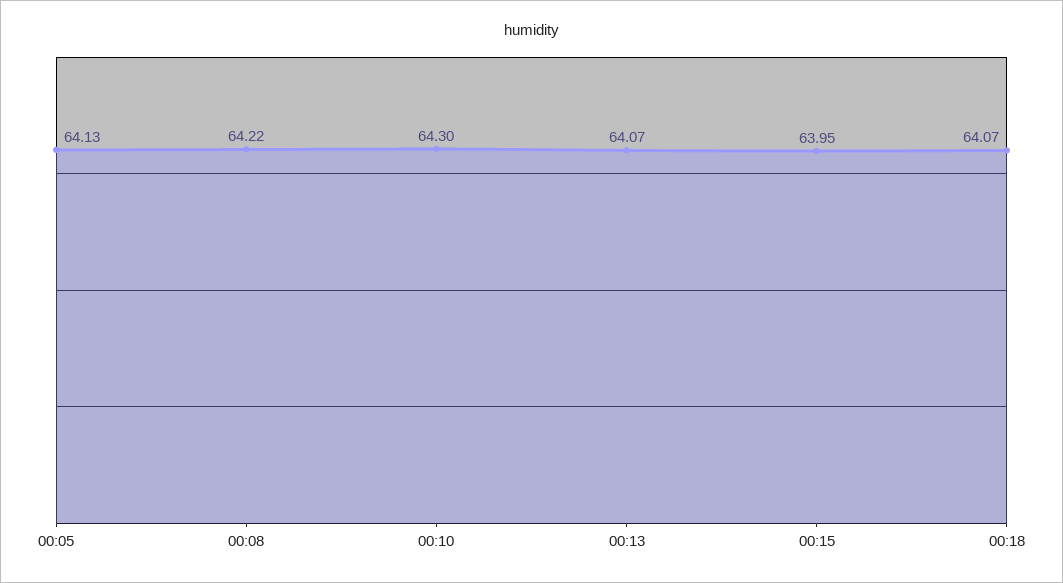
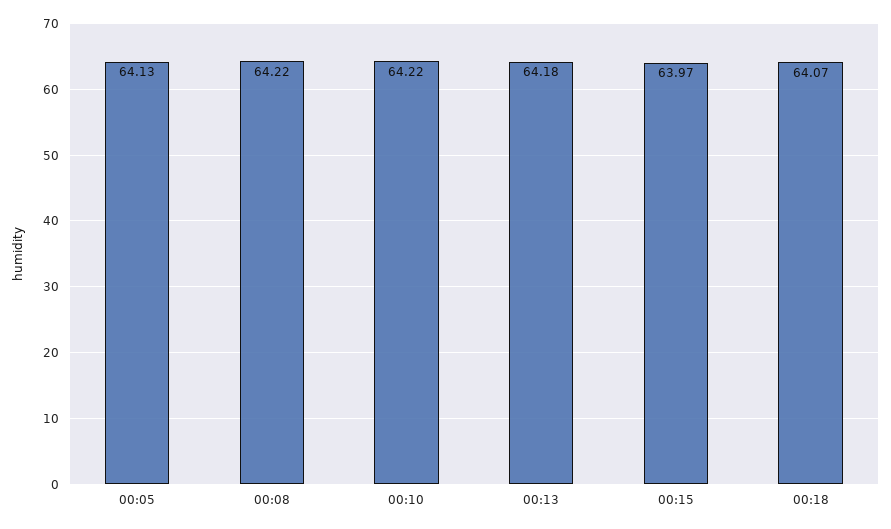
00:10: 64.3 -> 64.22
00:13: 64.07 -> 64.18
00:15: 63.95 -> 63.97

